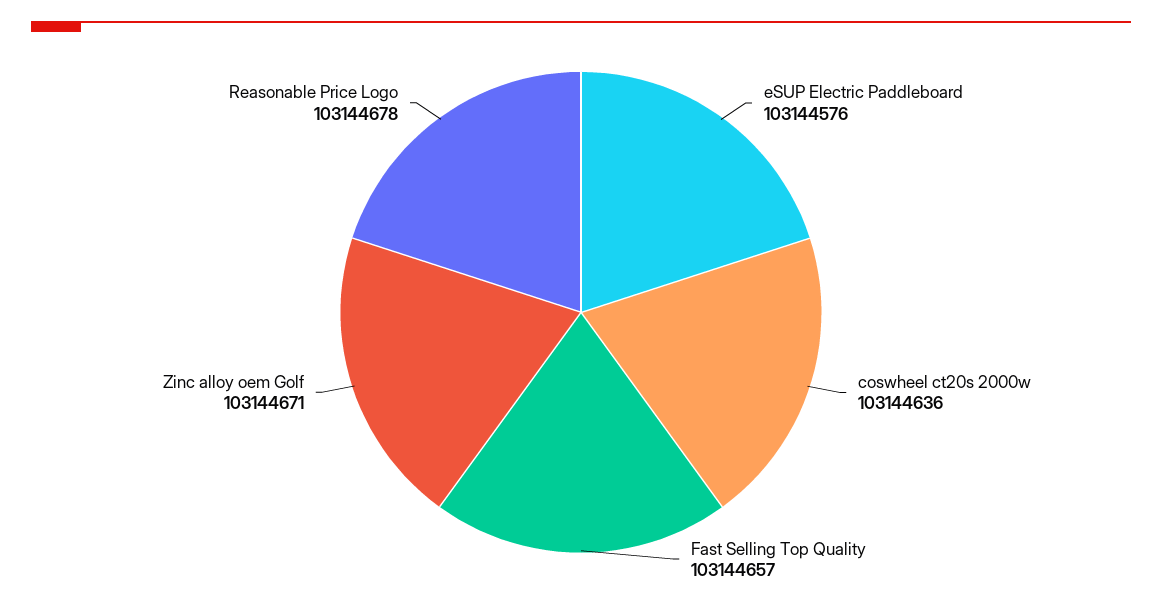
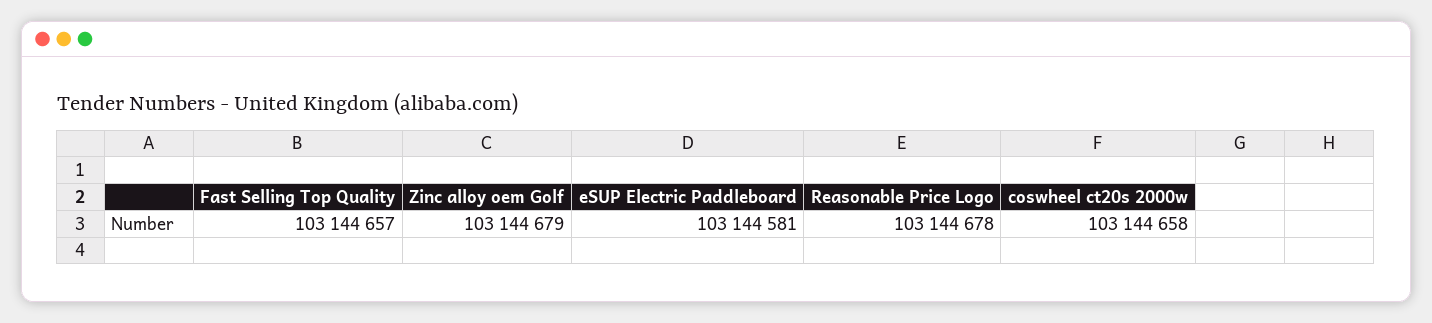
eSUP Electric Paddleboard: 103144576 -> 103144581
coswheel ct20s 2000w: 103144636 -> 103144658
Zinc alloy oem Golf: 103144671 -> 103144679

